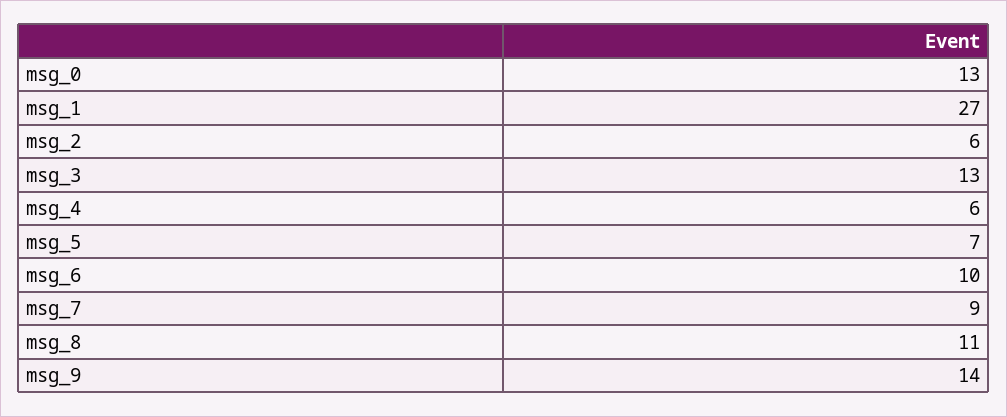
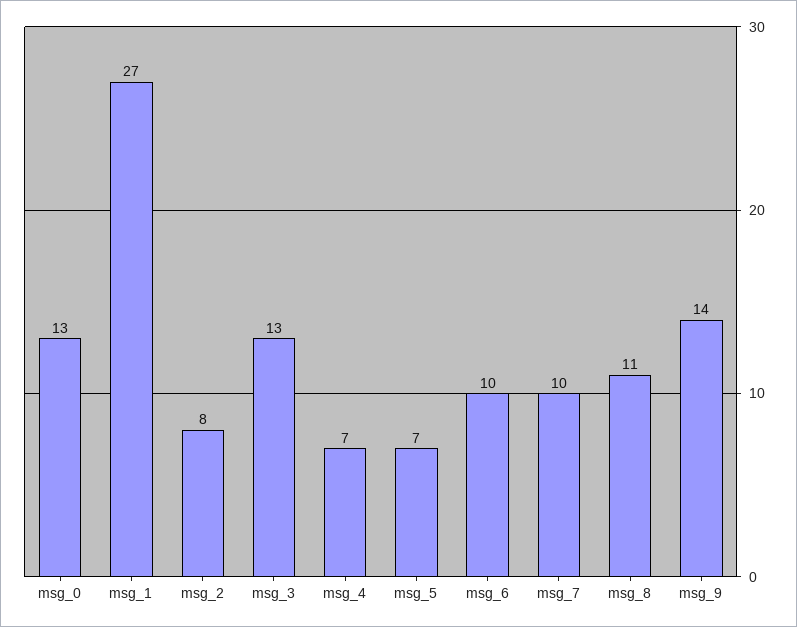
msg_2: 6 -> 8
msg_4: 6 -> 7
msg_7: 9 -> 10

